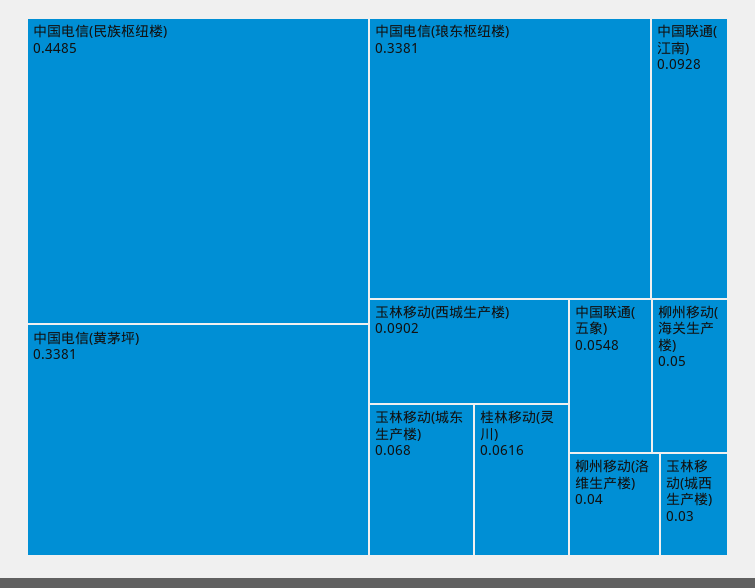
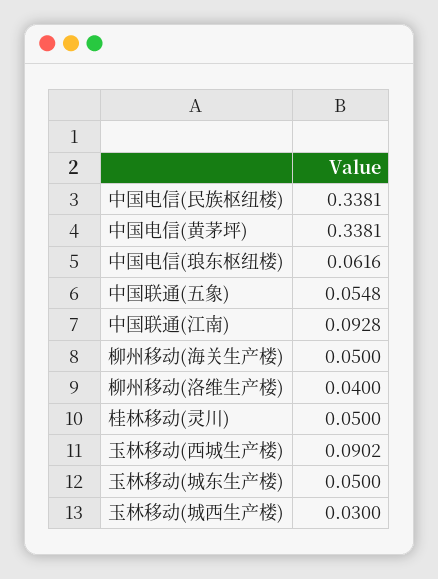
中国电信(民族枢纽楼): 0.4485 -> 0.3381
中国电信(琅东枢纽楼): 0.3381 -> 0.0616
玉林移动(城东生产楼): 0.068 -> 0.05
桂林移动(灵川): 0.0616 -> 0.05

